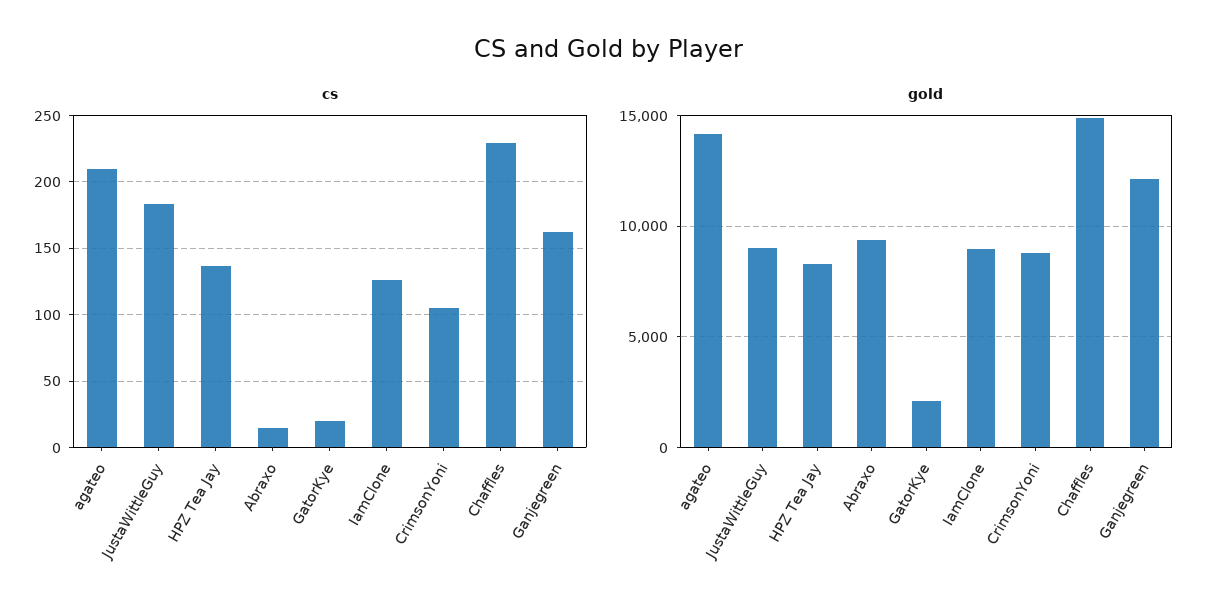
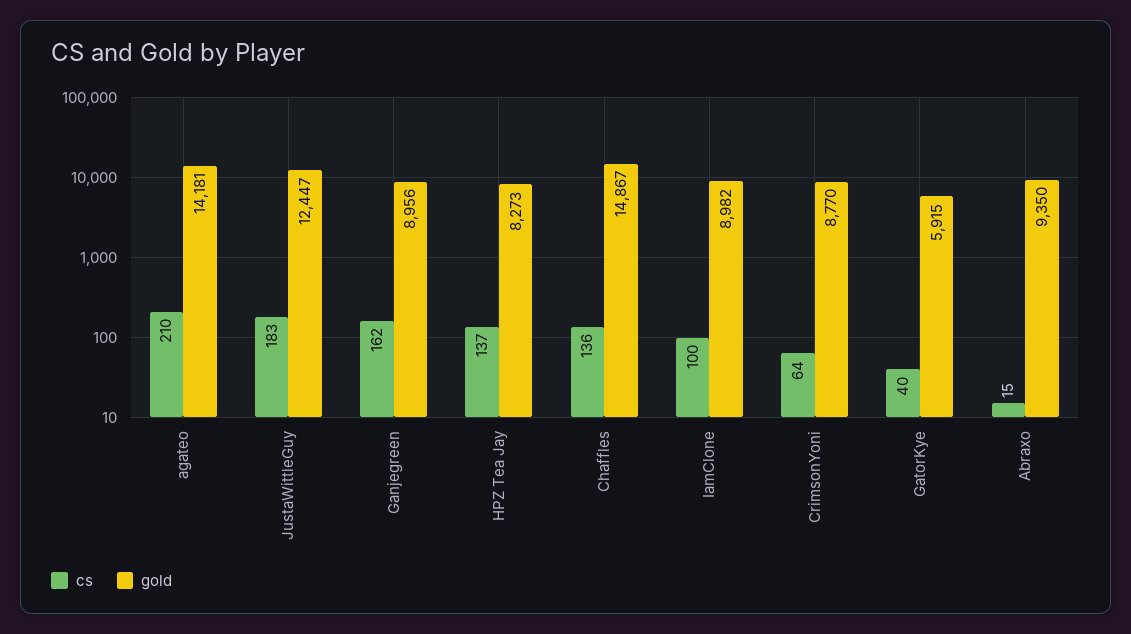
cs, GatorKye: 20 -> 40
cs, IamClone: 125 -> 100
cs, CrimsonYoni: 105 -> 64
cs, Chaffles: 230 -> 136
gold, JustaWittleGuy: 9000 -> 12447
gold, GatorKye: 2000 -> 5915
gold, Ganjegreen: 12000 -> 8956

